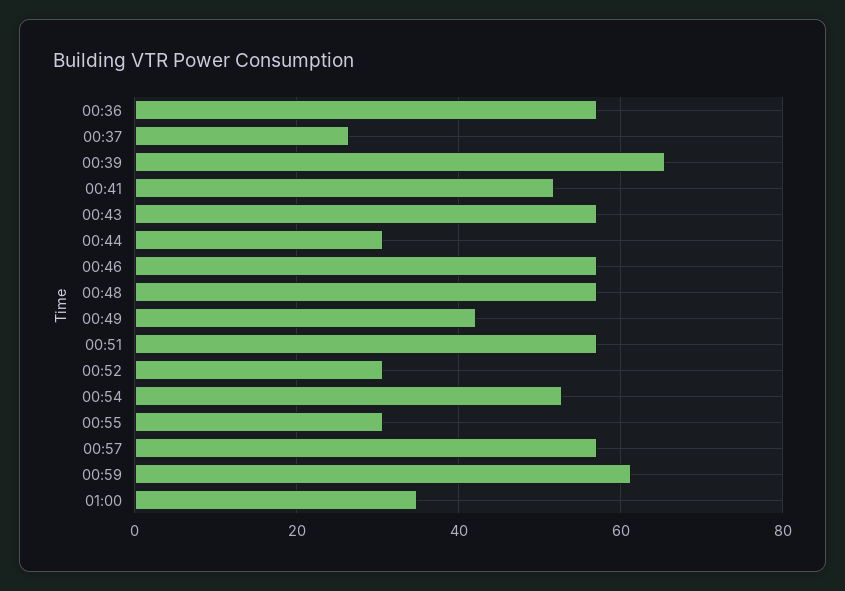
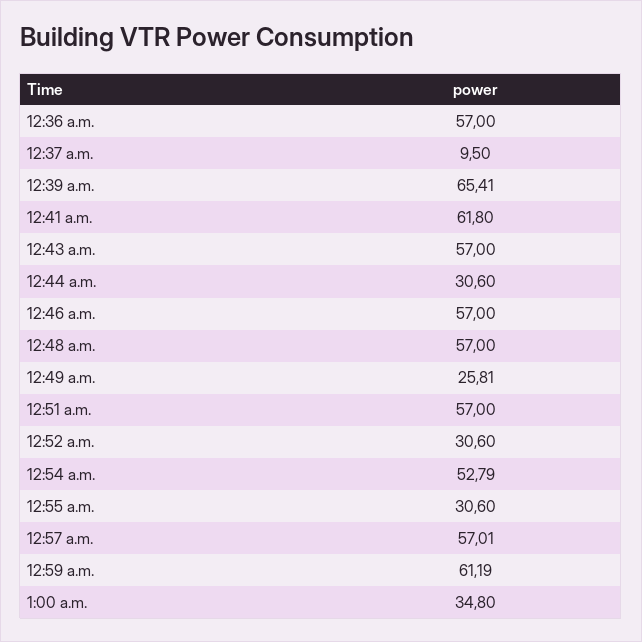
00:37: 26 -> 9.5
00:41: 52 -> 61.8
00:49: 42 -> 25.81

